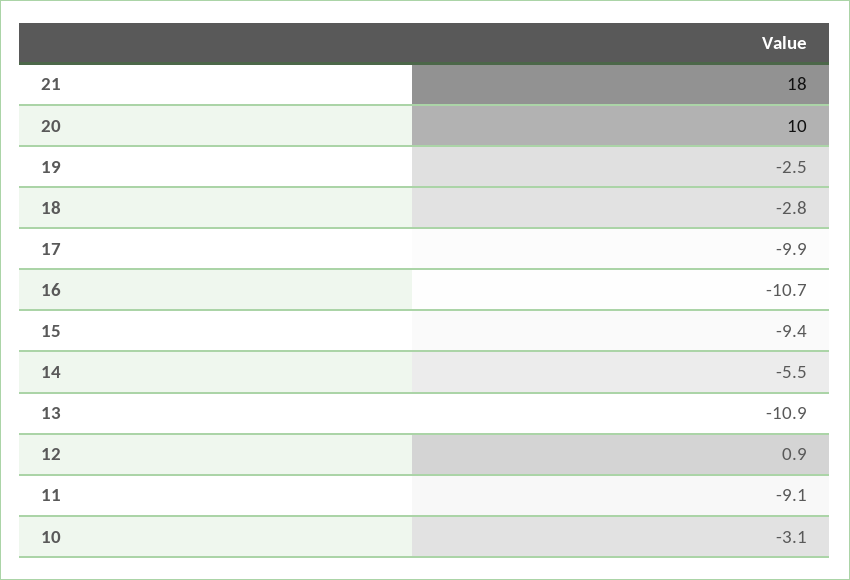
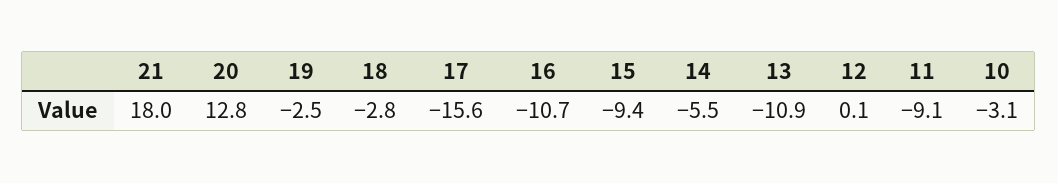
20: 10 -> 12.8
17: -9.9 -> -15.6
12: 0.9 -> 0.1

